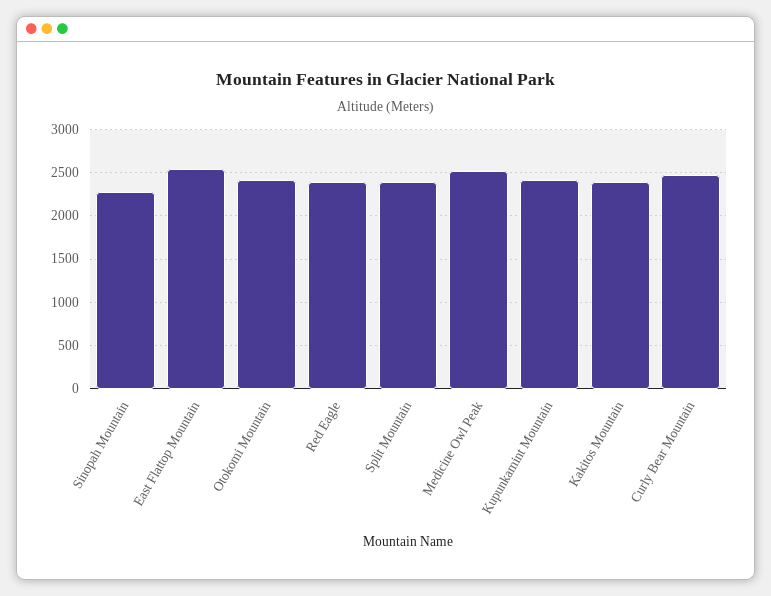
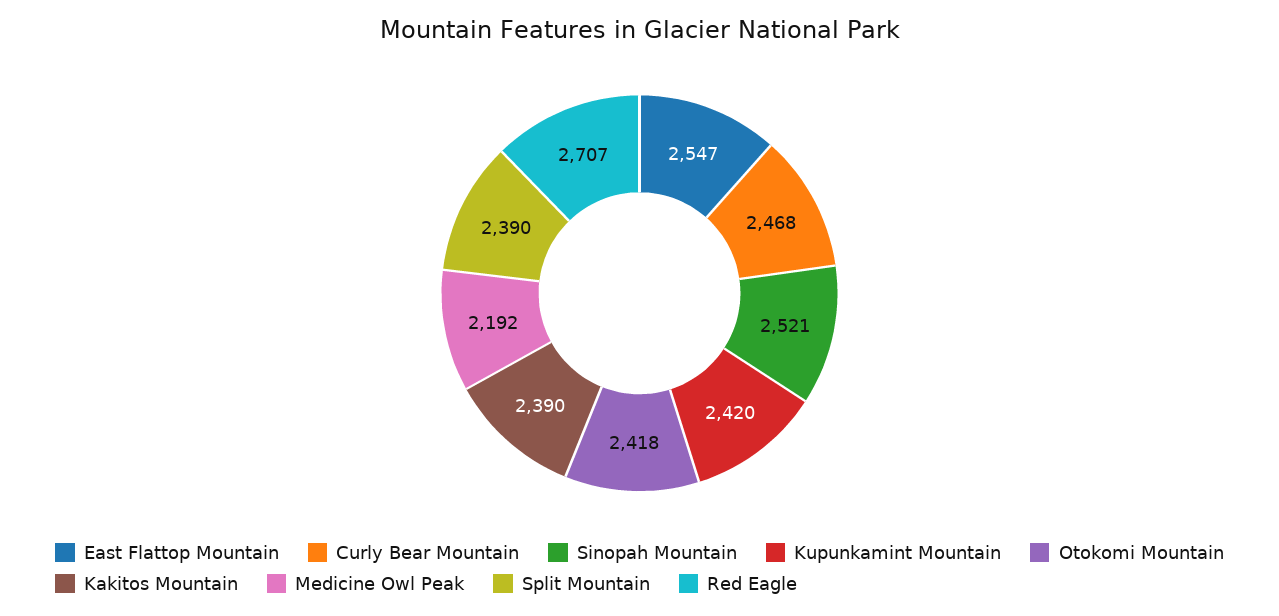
Sinopah Mountain: 2300 -> 2521
Red Eagle: 2400 -> 2707
Medicine Owl Peak: 2500 -> 2192

